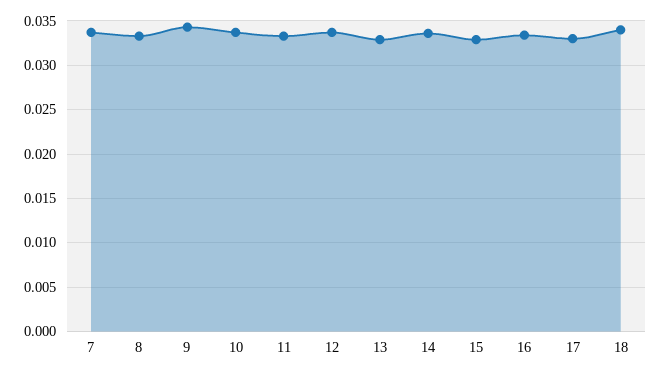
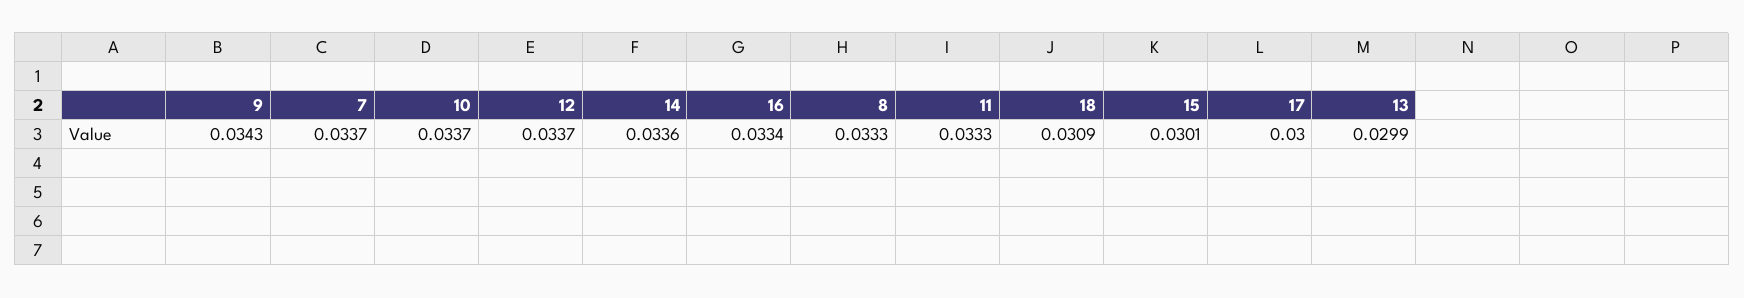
13: 0.033 -> 0.0299
15: 0.033 -> 0.0301
17: 0.033 -> 0.03
18: 0.034 -> 0.0309

